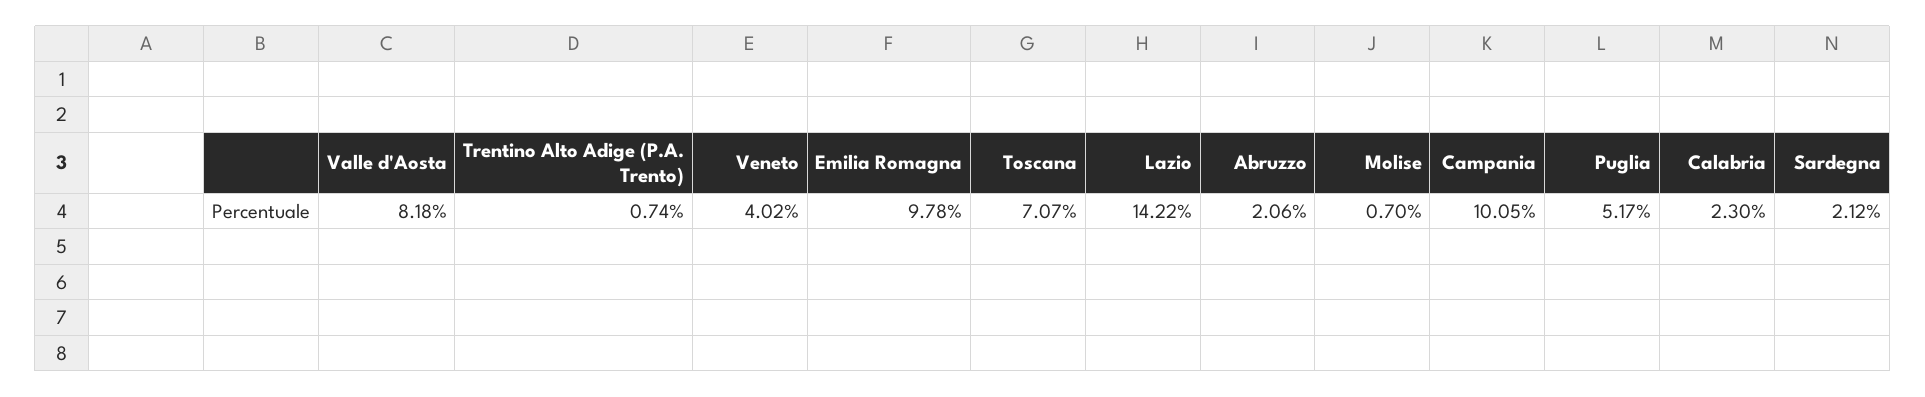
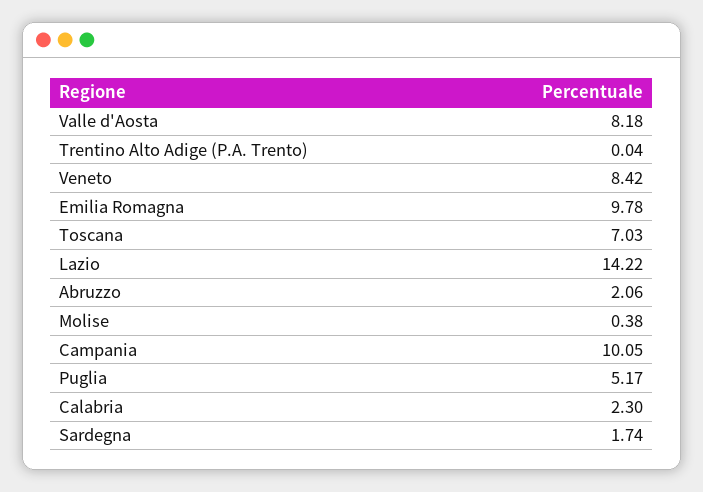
Trentino Alto Adige (P.A. Trento): 0.74 -> 0.04
Veneto: 4.02 -> 8.42
Toscana: 7.07 -> 7.03
Molise: 0.7 -> 0.38
Sardegna: 2.12 -> 1.74

